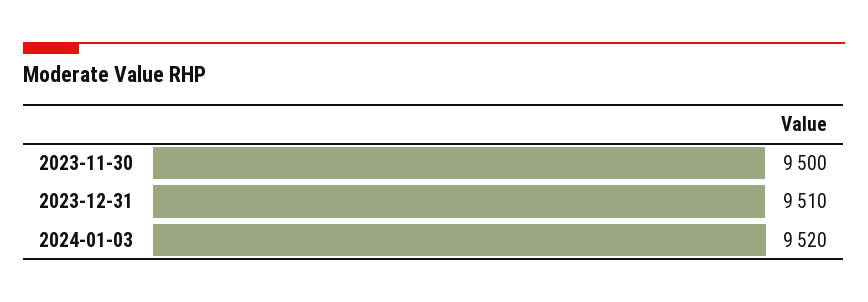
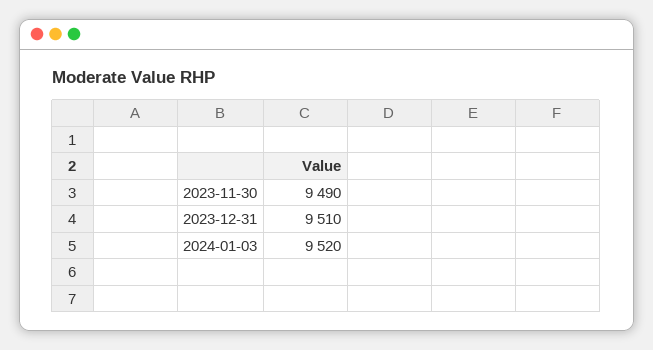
2023-11-30: 9500 -> 9490

